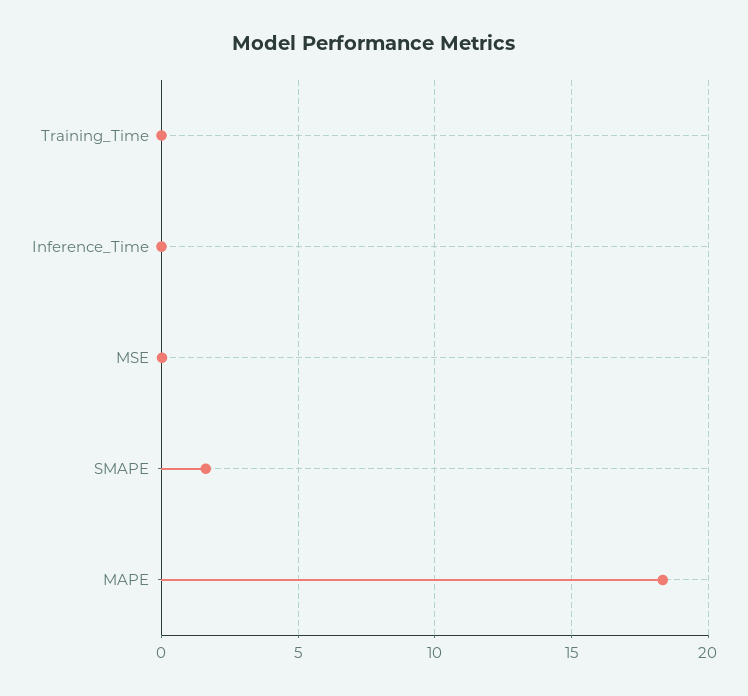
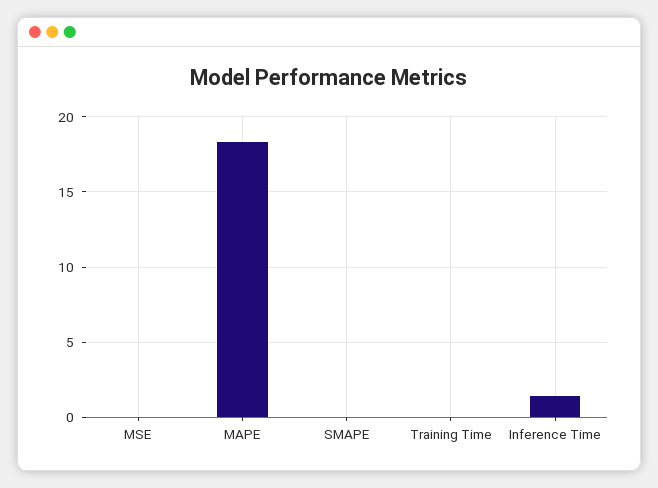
Inference_Time: 0 -> 1.5
SMAPE: 1.5 -> 0

